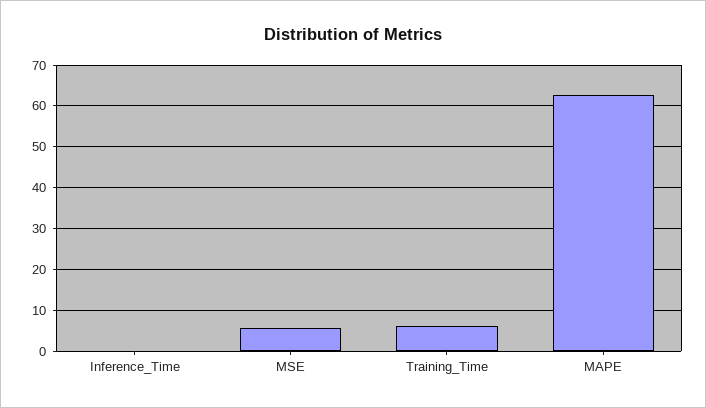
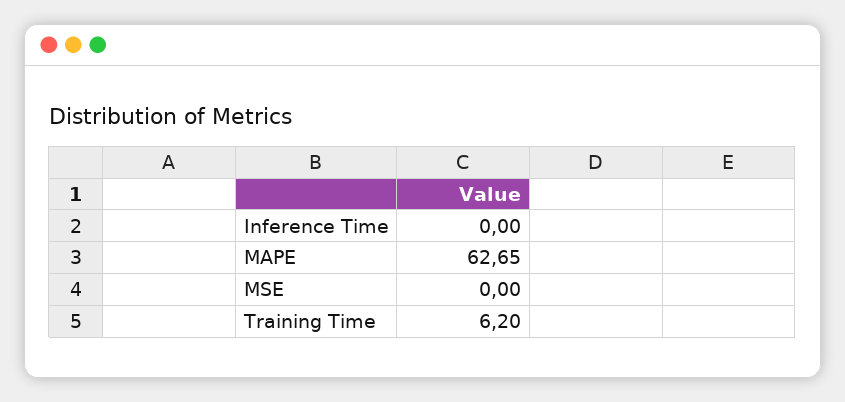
MSE: 6 -> 0

